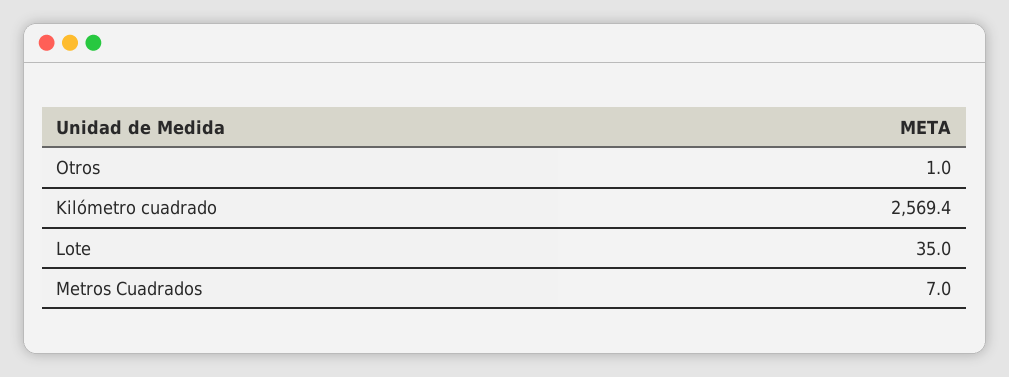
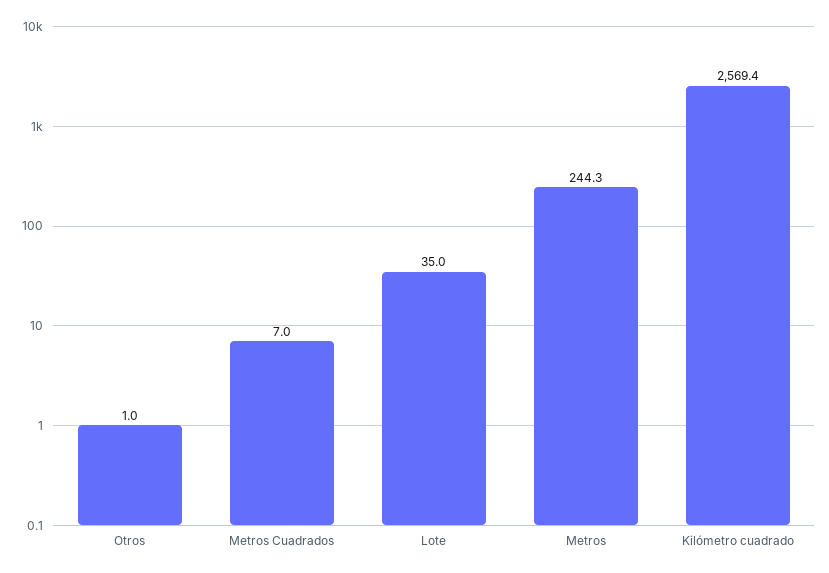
Metros: none -> 244.3

